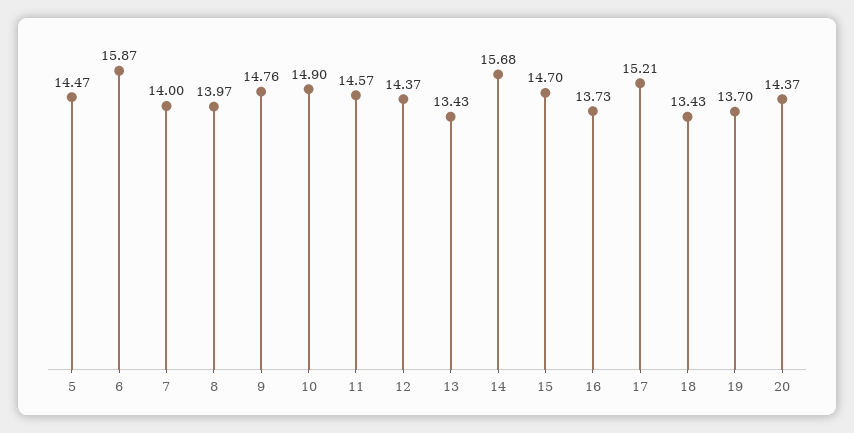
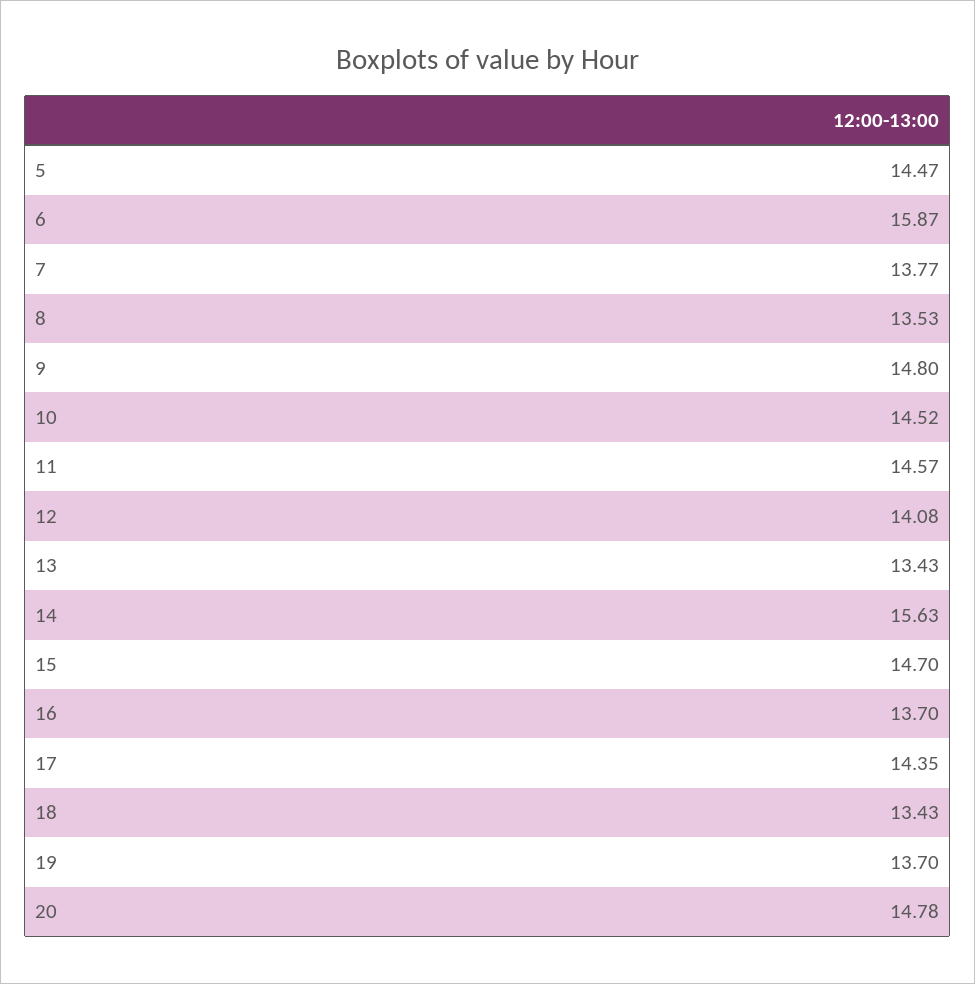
7: 14 -> 13.77
8: 13.97 -> 13.53
9: 14.76 -> 14.8
10: 14.9 -> 14.52
12: 14.37 -> 14.08
14: 15.68 -> 15.63
16: 13.73 -> 13.7
17: 15.21 -> 14.35
20: 14.37 -> 14.78

